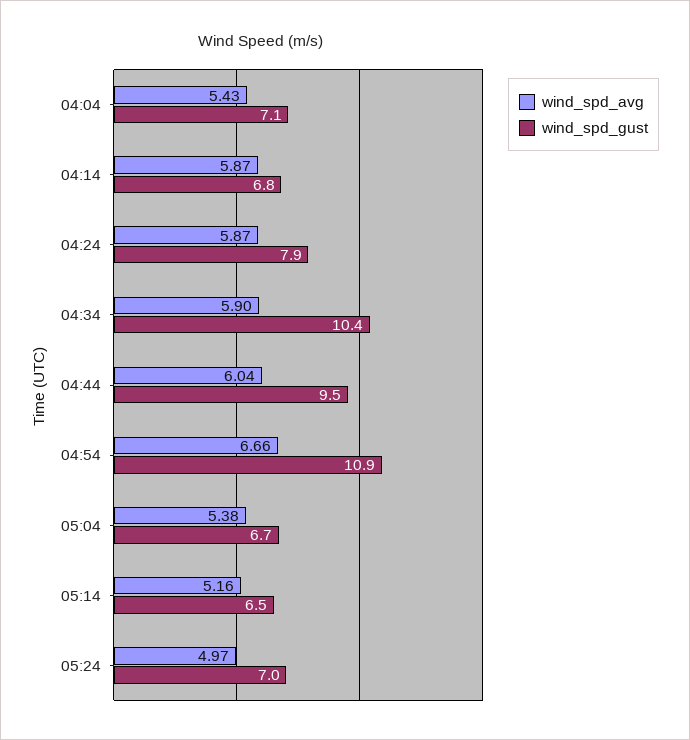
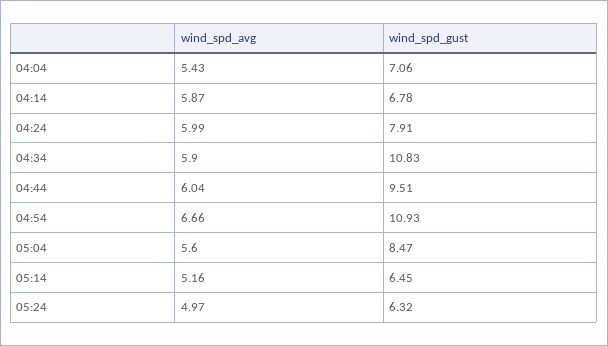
wind_spd_avg, 04:24: 5.87 -> 5.99
wind_spd_gust, 04:34: 10.4 -> 10.83
wind_spd_avg, 05:04: 5.38 -> 5.6
wind_spd_gust, 05:04: 6.7 -> 8.47
wind_spd_gust, 05:24: 7 -> 6.32

